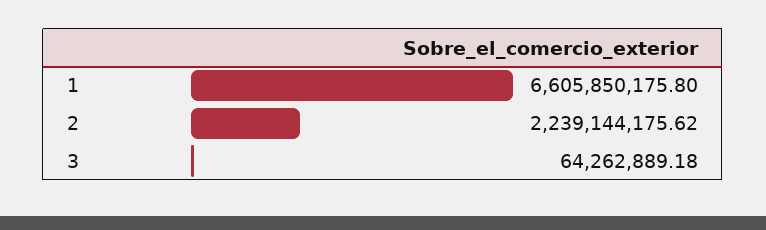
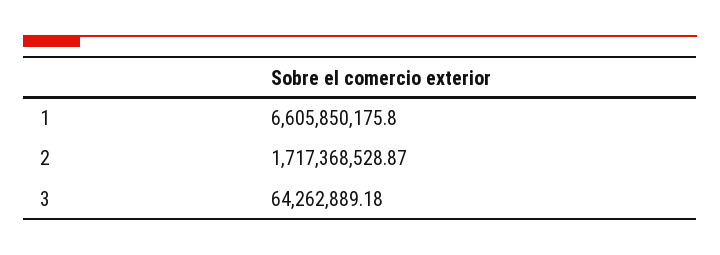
2: 2239144175.62 -> 1717368528.87

